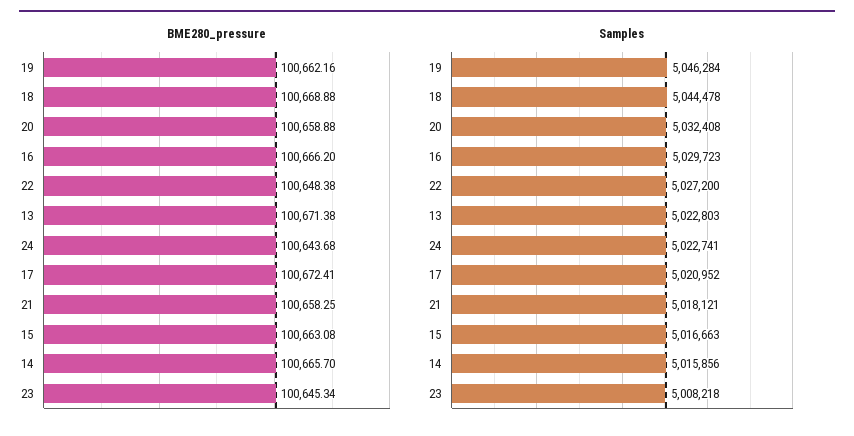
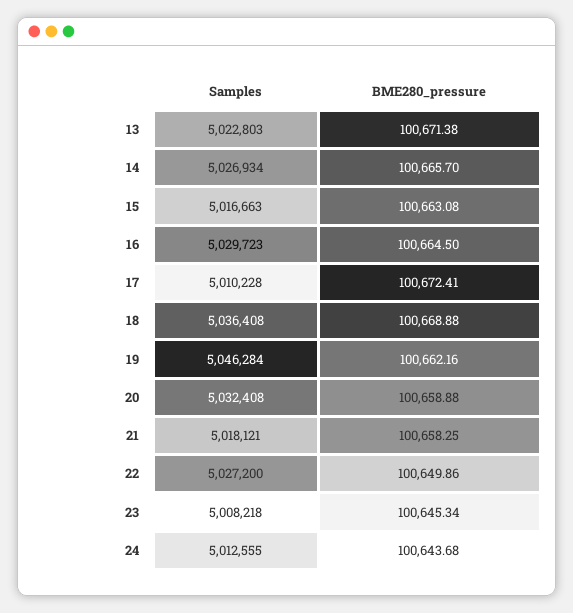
BME280_pressure, 16: 100666.2 -> 100664.5
BME280_pressure, 22: 100648.38 -> 100649.86
Samples, 18: 5044478 -> 5036408
Samples, 24: 5022741 -> 5012555
Samples, 17: 5020952 -> 5010228
Samples, 14: 5015856 -> 5026934

